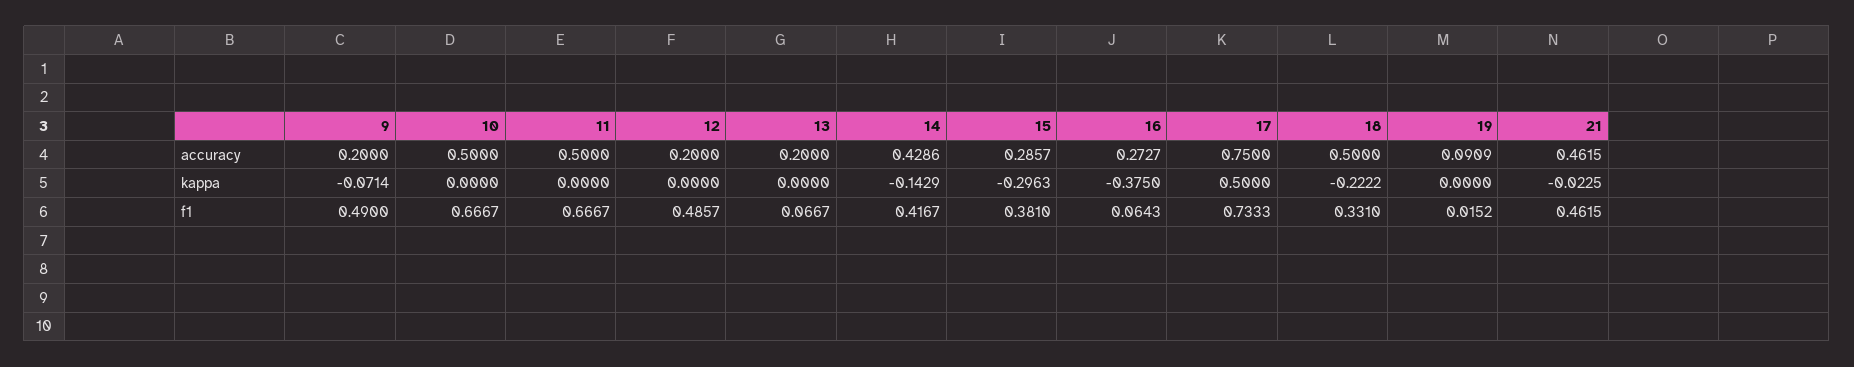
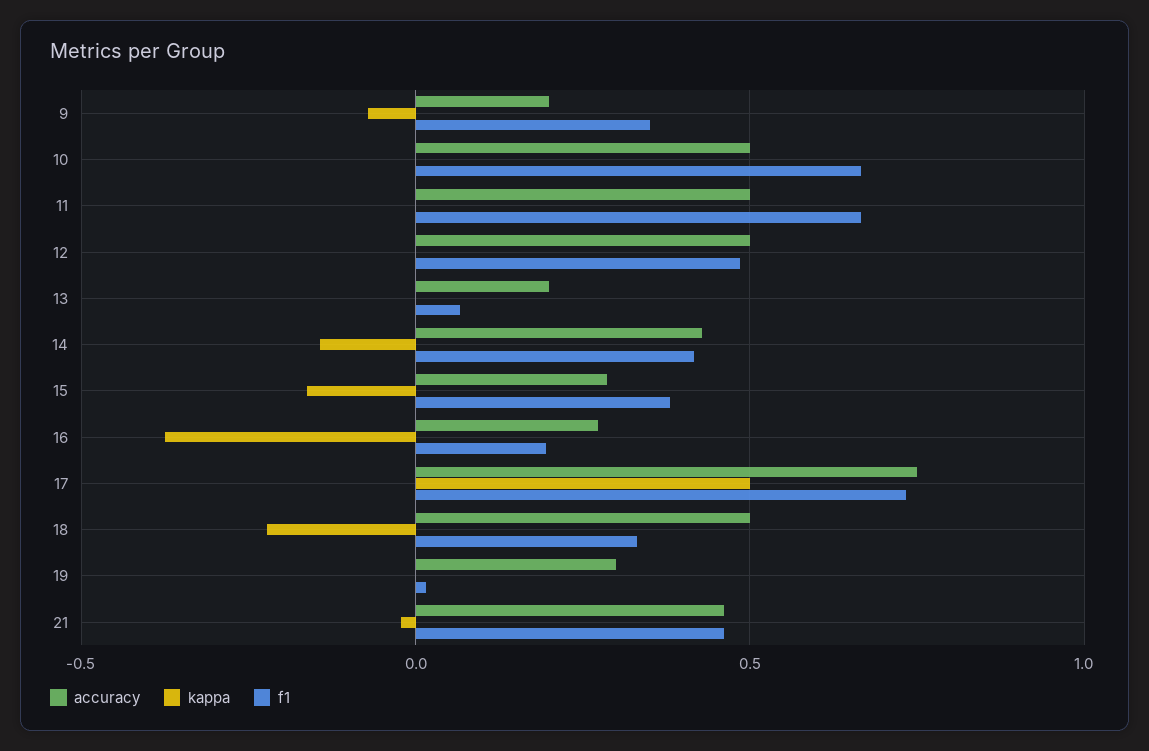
accuracy, 12: 0.2 -> 0.5
accuracy, 19: 0.0909 -> 0.3
kappa, 15: -0.2963 -> -0.15
f1, 9: 0.49 -> 0.35
f1, 16: 0.0643 -> 0.2

